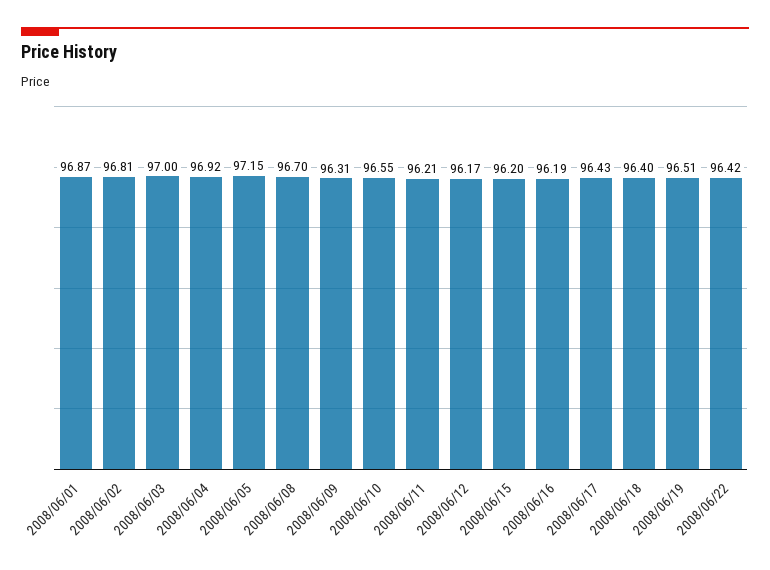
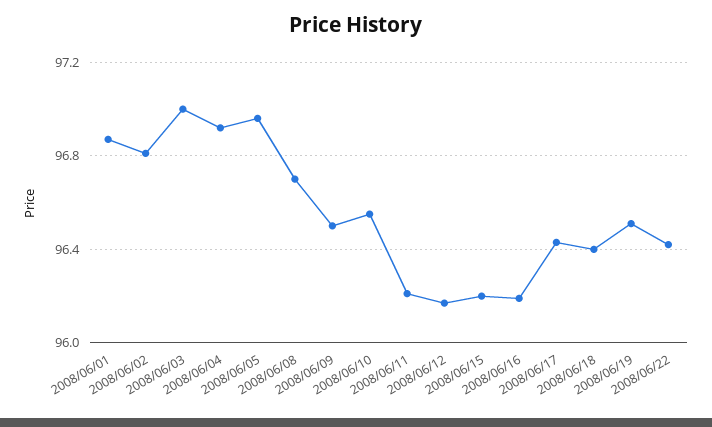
2008/06/05: 97.15 -> 96.95
2008/06/09: 96.31 -> 96.5

